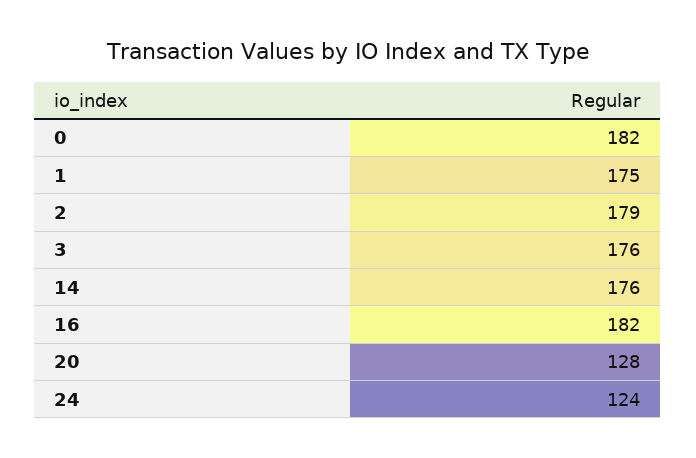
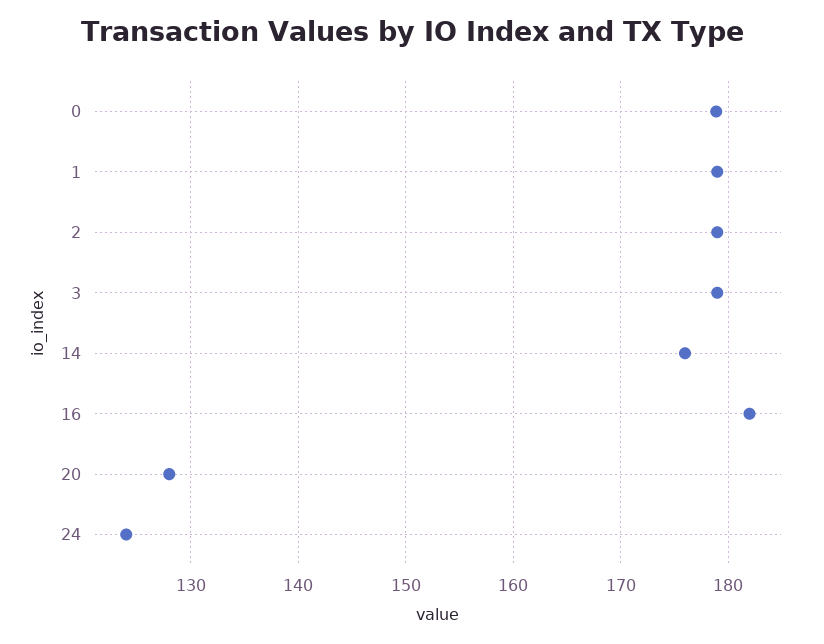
0: 182 -> 179
1: 175 -> 179
3: 176 -> 179

